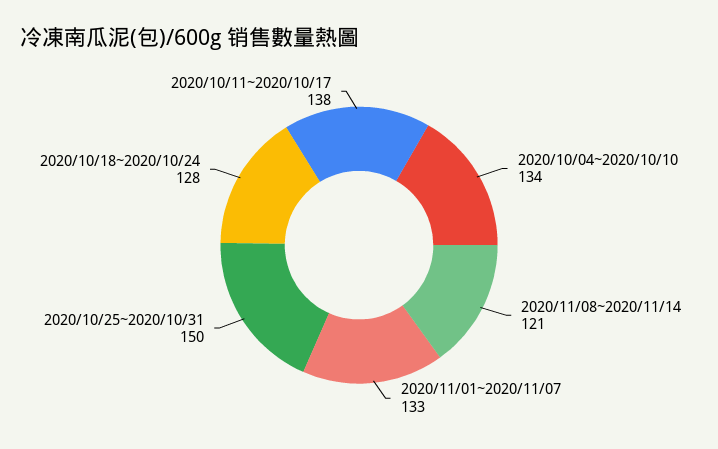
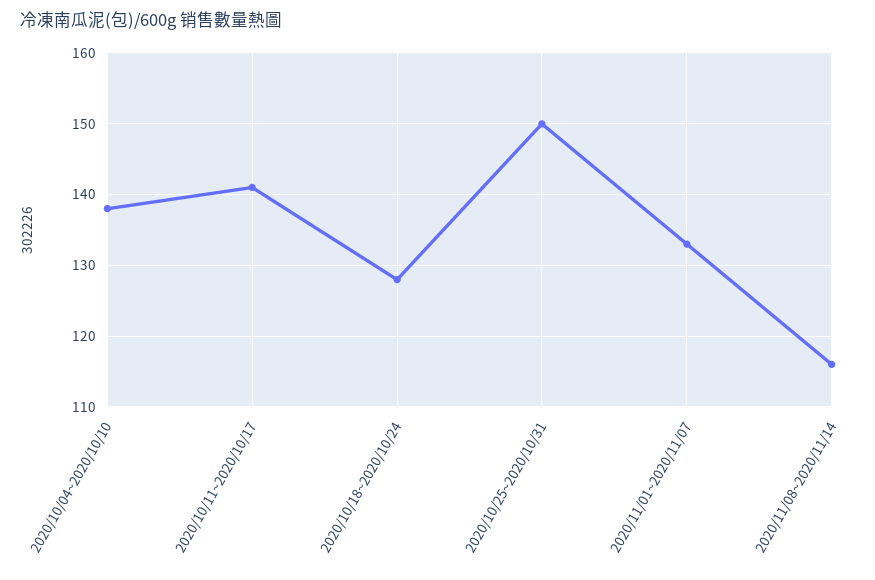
2020/10/04~2020/10/10: 134 -> 138
2020/11/08~2020/11/14: 121 -> 116
2020/10/11~2020/10/17: 138 -> 141

